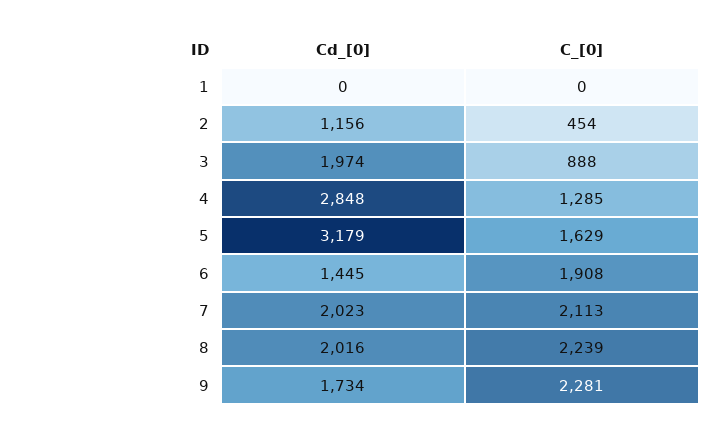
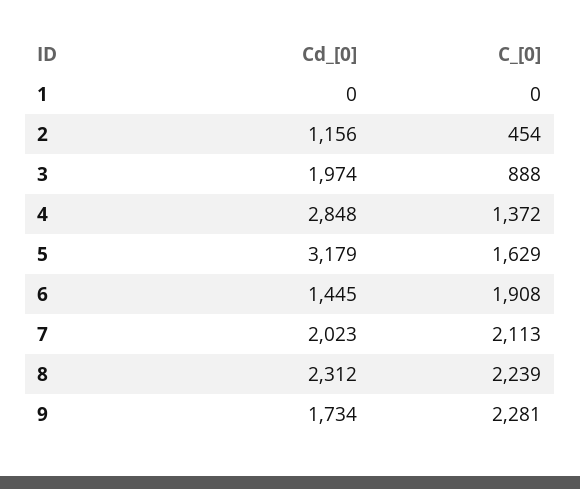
C_[0], 4: 1285 -> 1372
Cd_[0], 8: 2016 -> 2312

